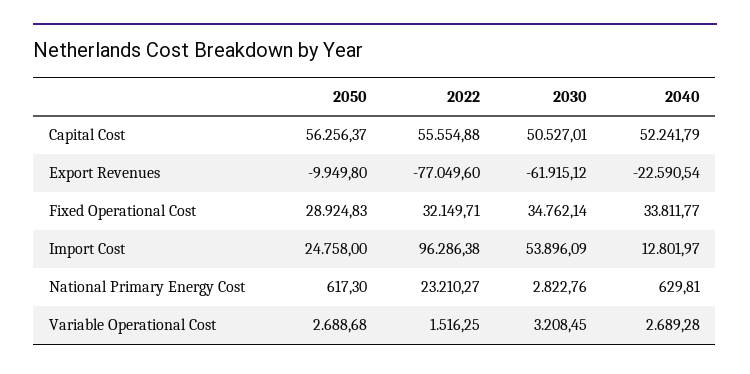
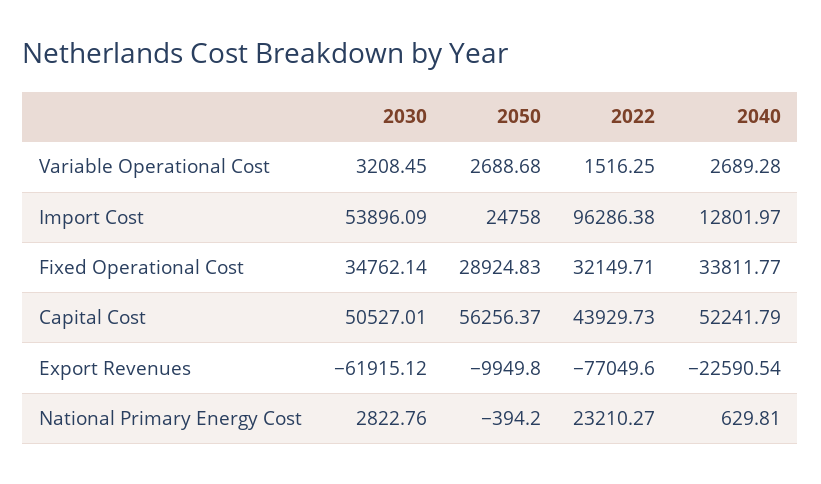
2022, Capital Cost: 55554.88 -> 43929.73
2050, National Primary Energy Cost: 617.3 -> -394.2

